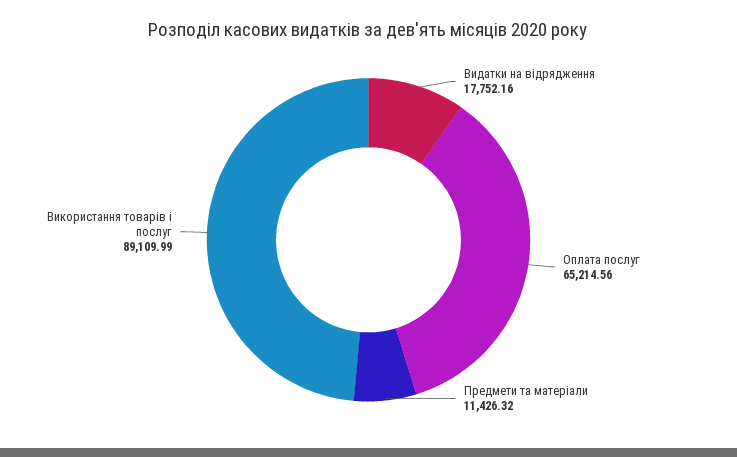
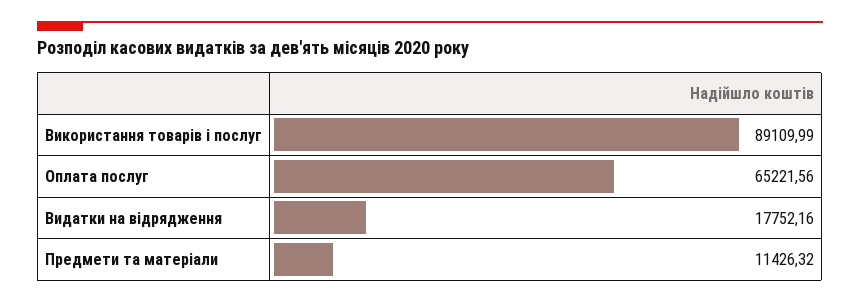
Оплата послуг: 65214.56 -> 65221.56

